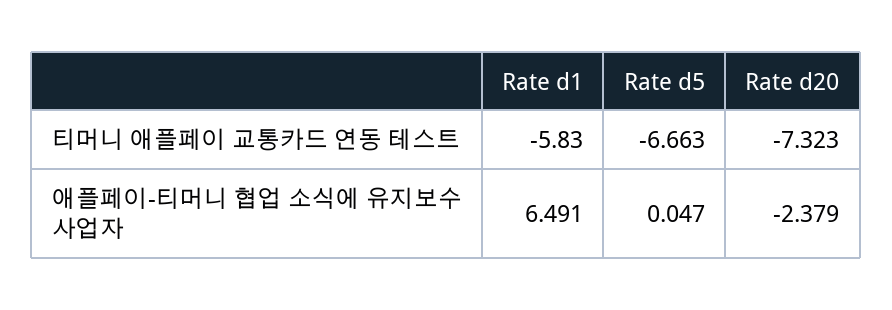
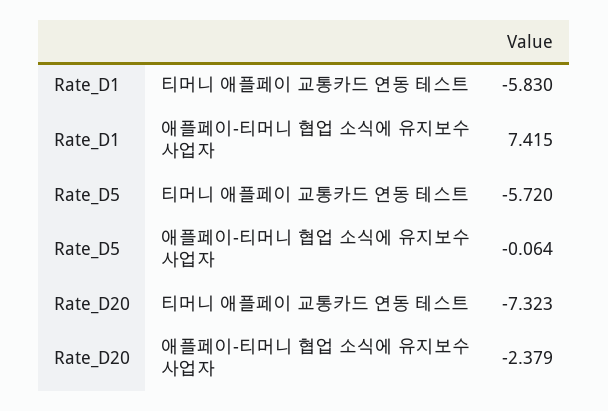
Rate d5, 티머니 애플페이 교통카드 연동 테스트: -6.663 -> -5.72
Rate d1, 애플페이-티머니 협업 소식에 유지보수 사업자: 6.491 -> 7.415
Rate d5, 애플페이-티머니 협업 소식에 유지보수 사업자: 0.047 -> -0.064

